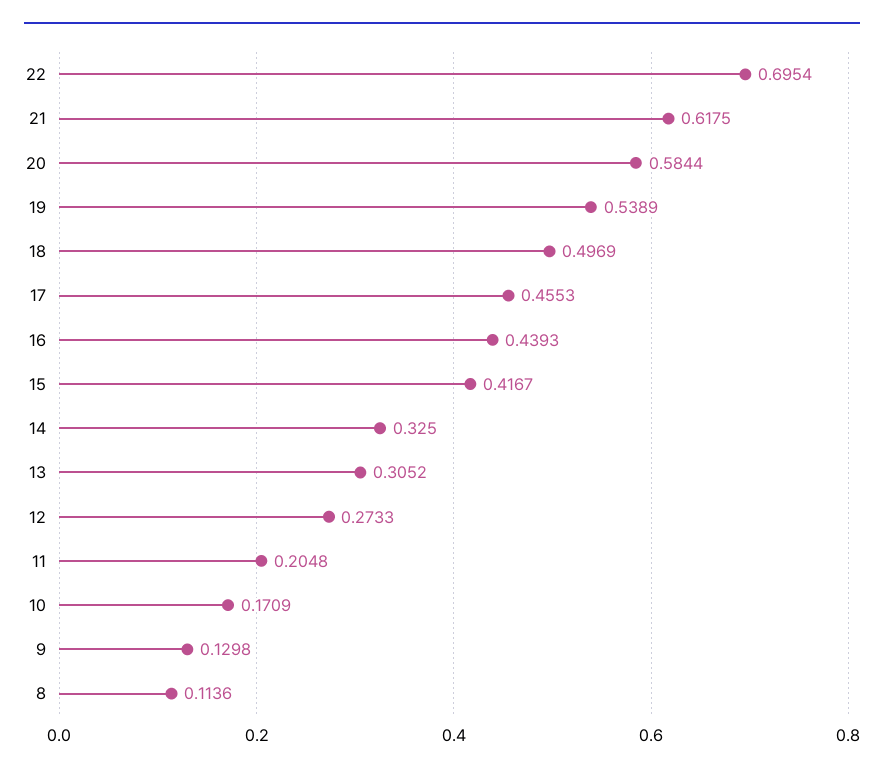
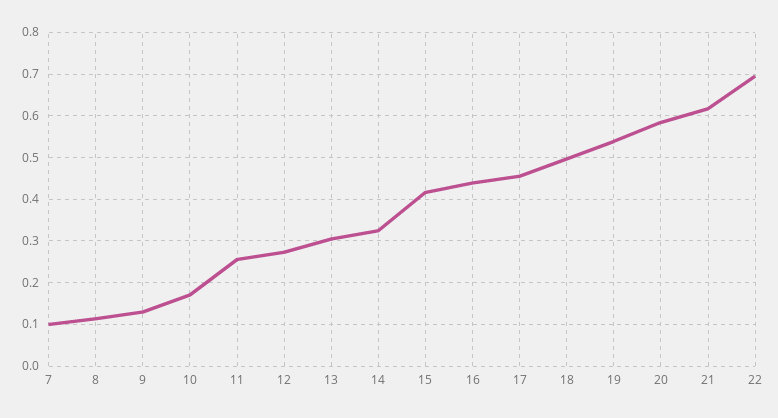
11: 0.2048 -> 0.26
7: none -> 0.1

